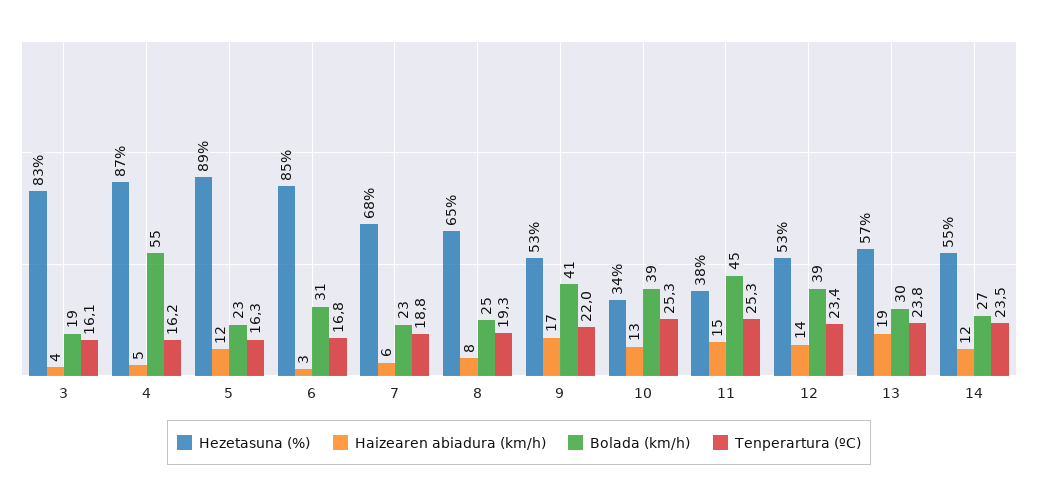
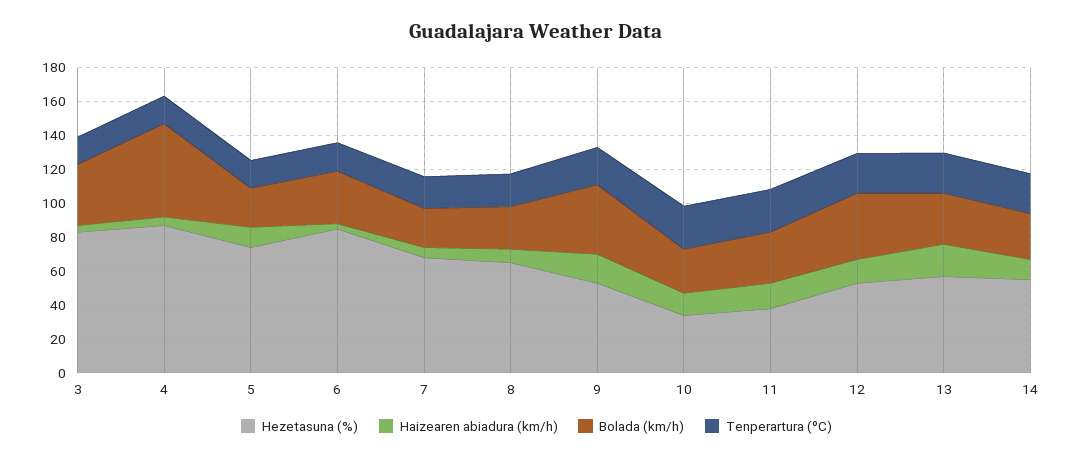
Bolada (km/h), 3: 19 -> 35
Hezetasuna (%), 5: 89 -> 75
Bolada (km/h), 10: 39 -> 25
Bolada (km/h), 11: 45 -> 30

